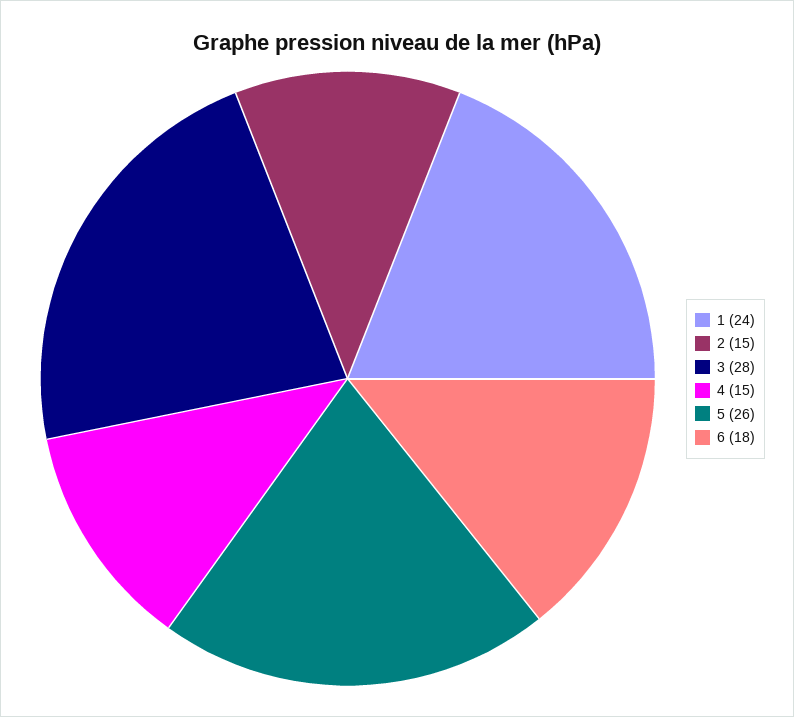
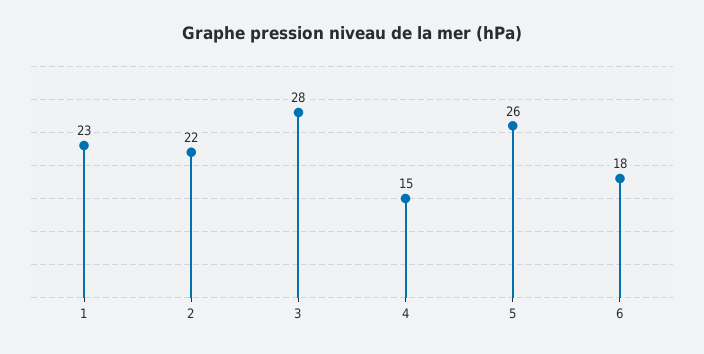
1: 24 -> 23
2: 15 -> 22

